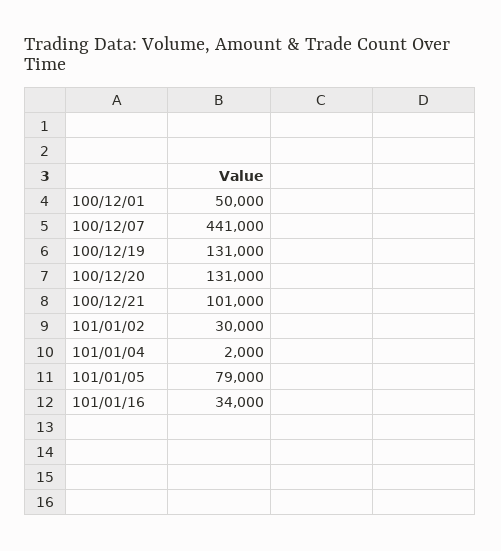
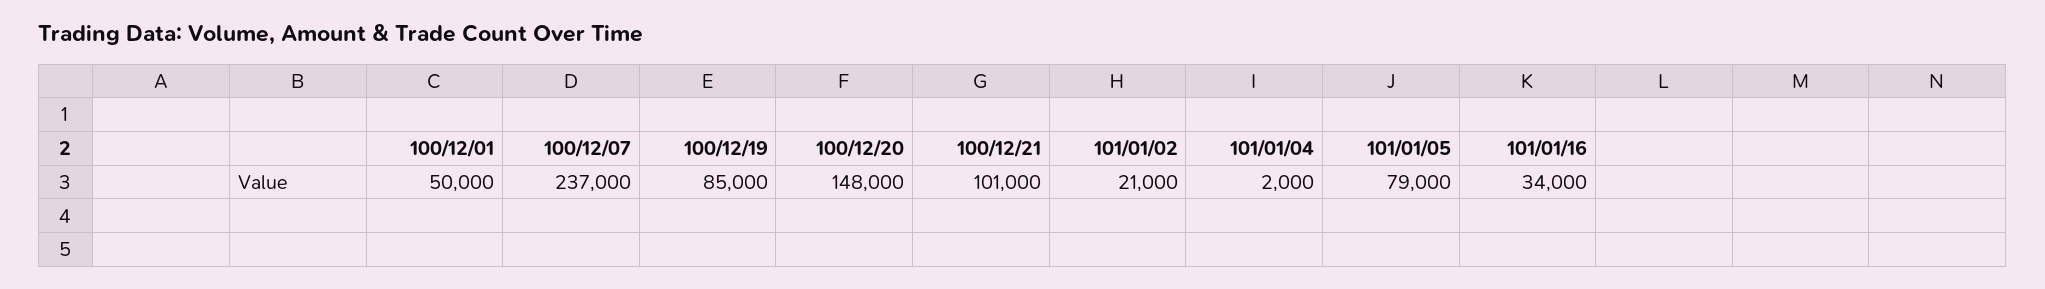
100/12/07: 441000 -> 237000
100/12/19: 131000 -> 85000
100/12/20: 131000 -> 148000
101/01/02: 30000 -> 21000

